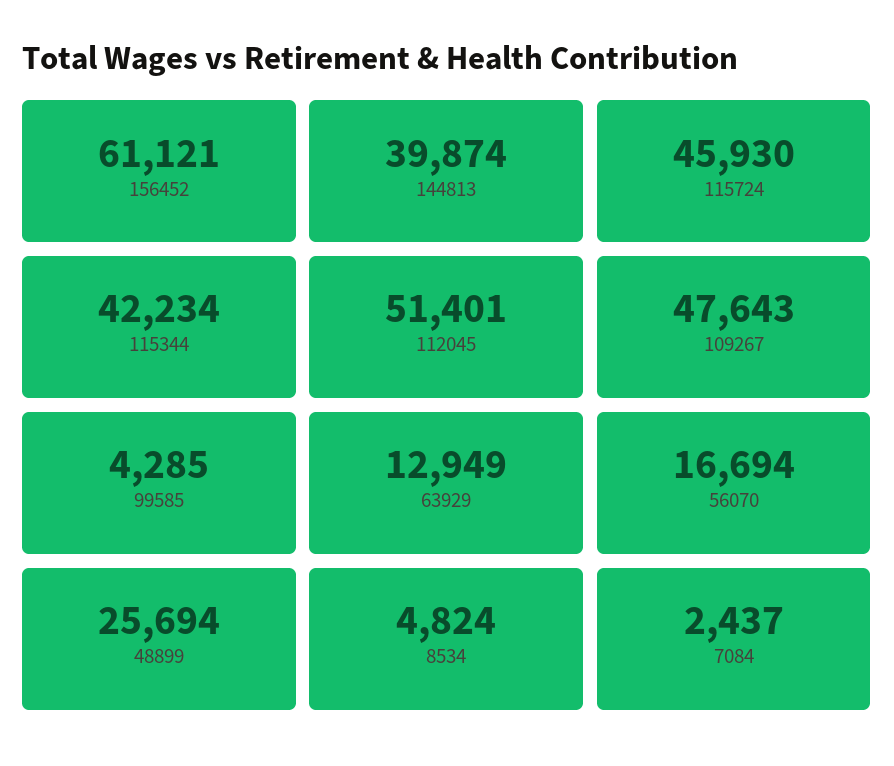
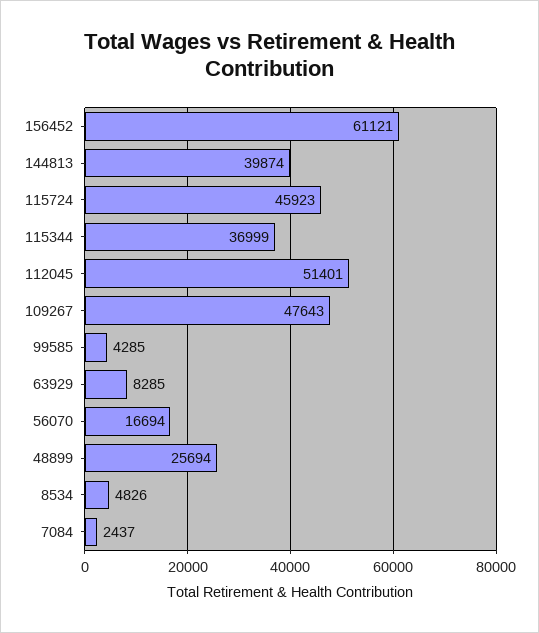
115724: 45930 -> 45923
115344: 42234 -> 36999
63929: 12949 -> 8285
8534: 4824 -> 4826

